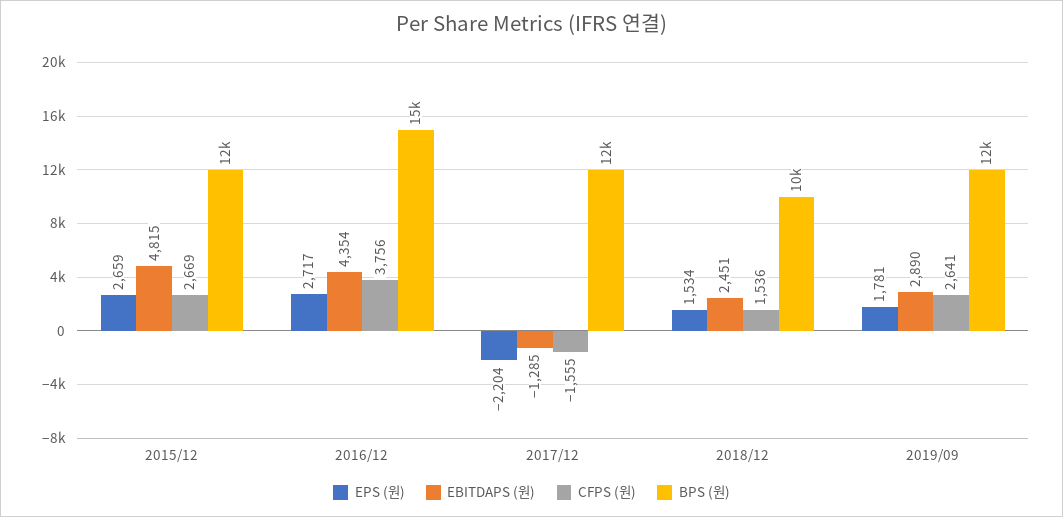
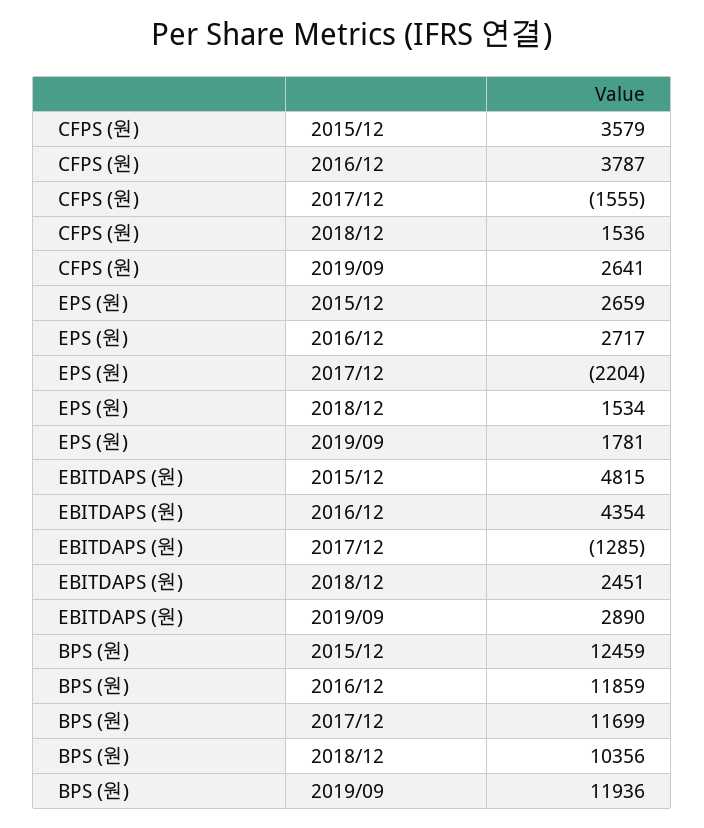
CFPS (원), 2015/12: 2669 -> 3579
CFPS (원), 2016/12: 3756 -> 3787
BPS (원), 2016/12: 15000 -> 11859

